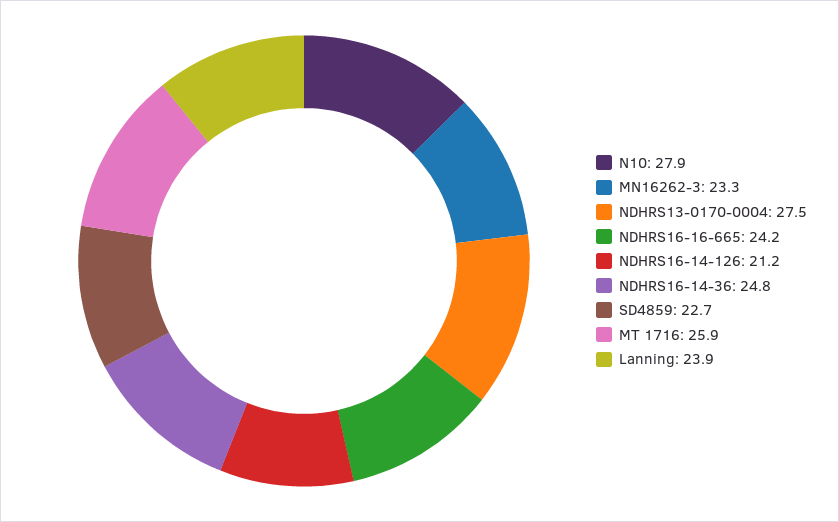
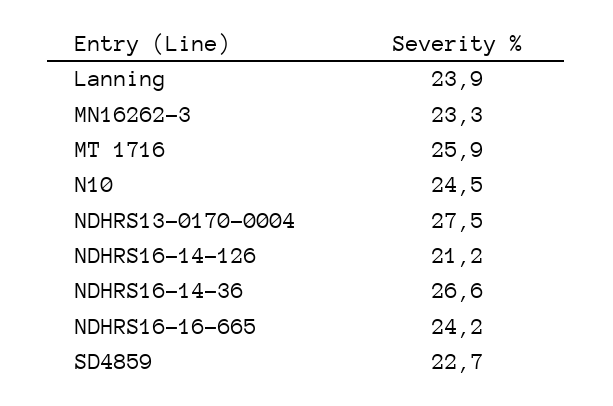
N10: 27.9 -> 24.5
NDHRS16-14-36: 24.8 -> 26.6

